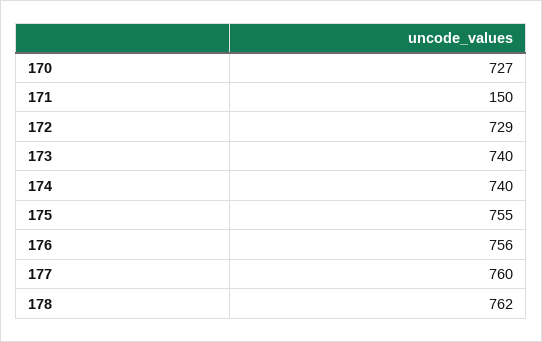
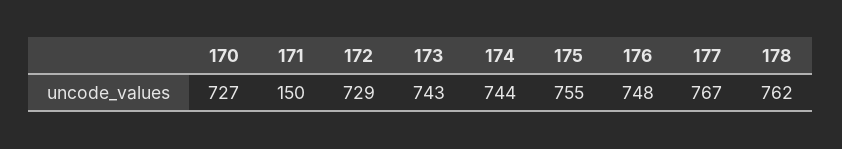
173: 740 -> 743
174: 740 -> 744
176: 756 -> 748
177: 760 -> 767

